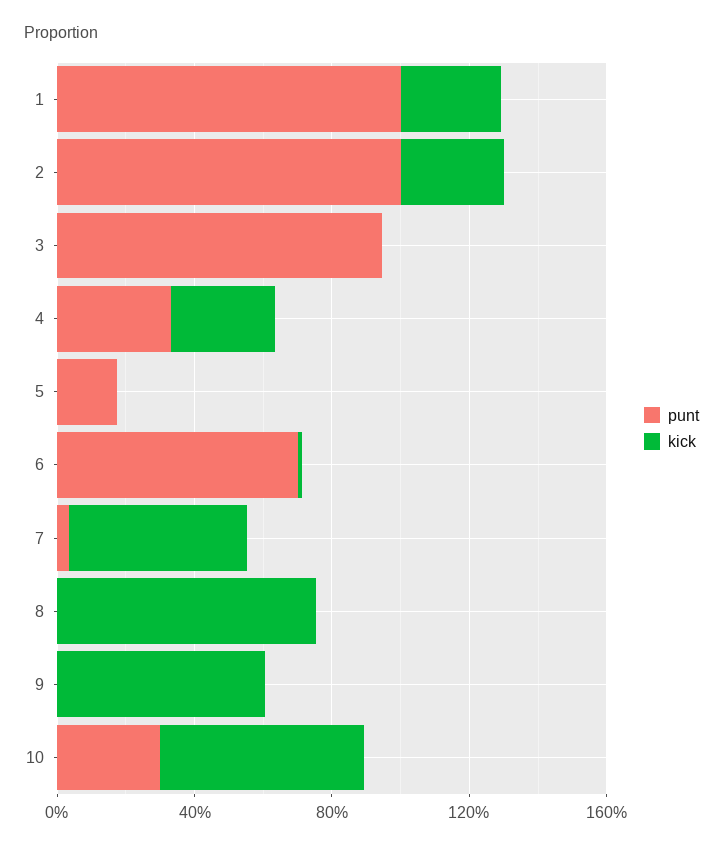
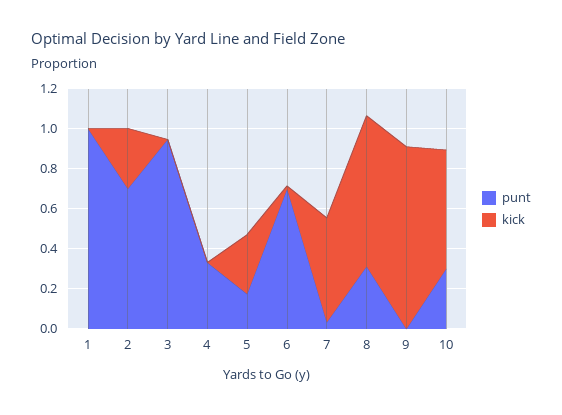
kick, 1: 0.3 -> 0
punt, 2: 1 -> 0.7
kick, 4: 0.3 -> 0
kick, 5: 0 -> 0.3
punt, 8: 0 -> 0.3
kick, 9: 0.6 -> 0.9

